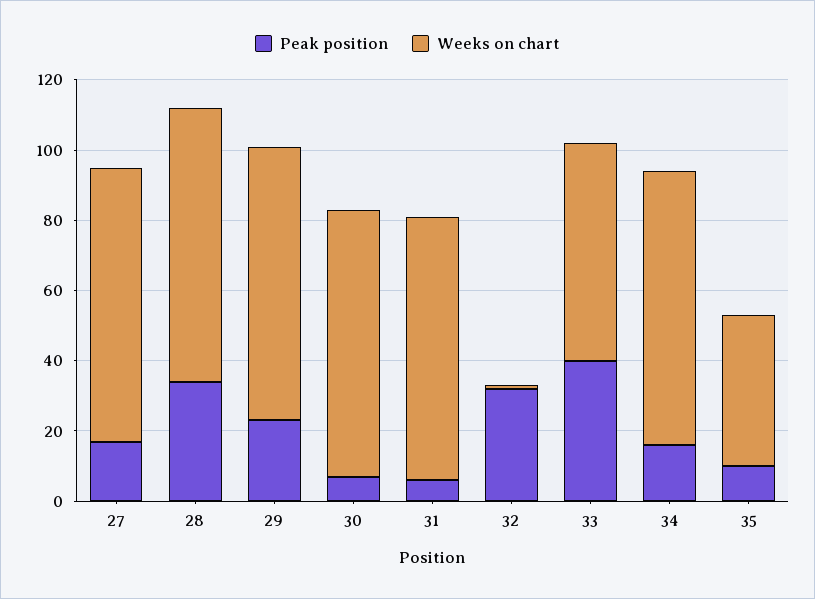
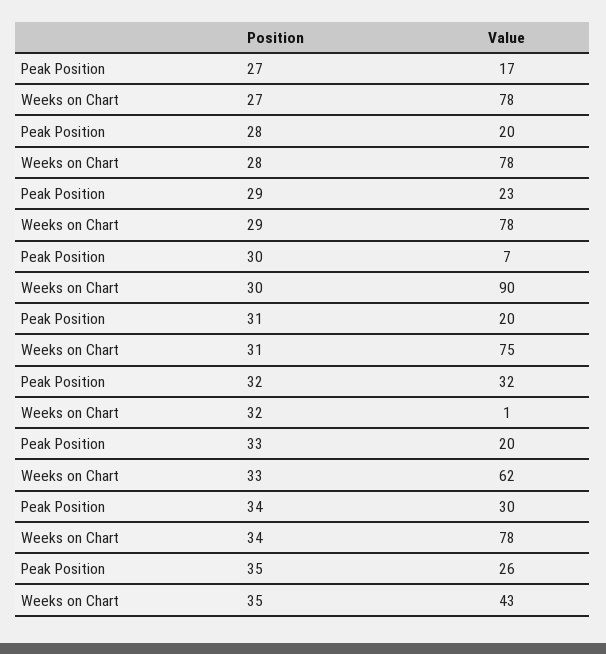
Peak position, 28: 35 -> 20
Weeks on chart, 30: 75 -> 90
Peak position, 31: 5 -> 20
Peak position, 33: 40 -> 20
Peak position, 34: 15 -> 30
Peak position, 35: 10 -> 26

